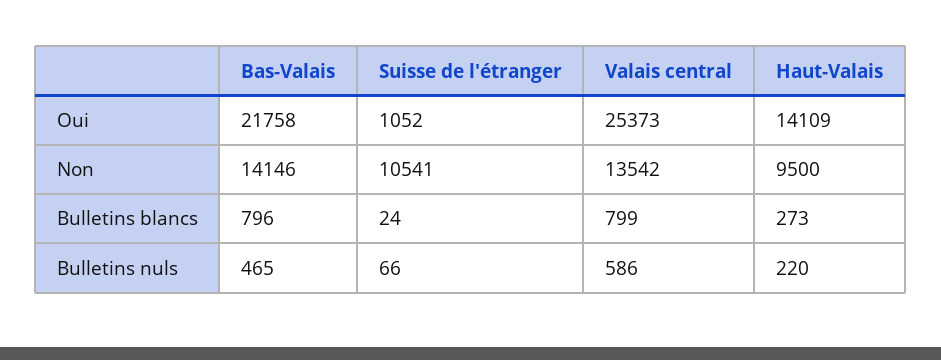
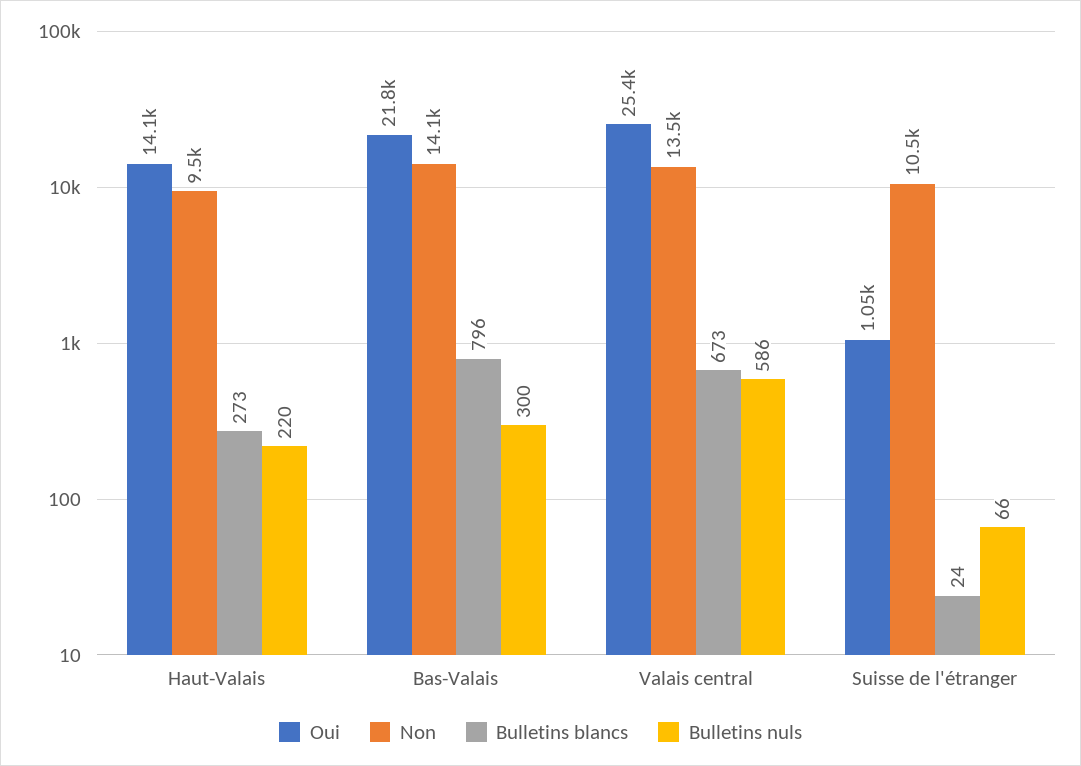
Bulletins blancs, Valais central: 799 -> 673
Bulletins nuls, Bas-Valais: 465 -> 300

